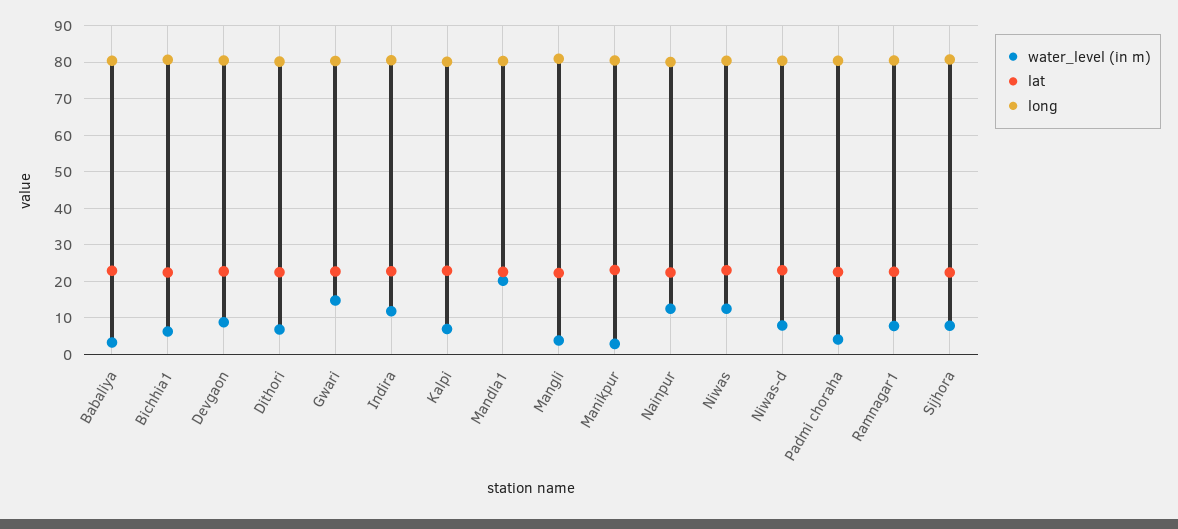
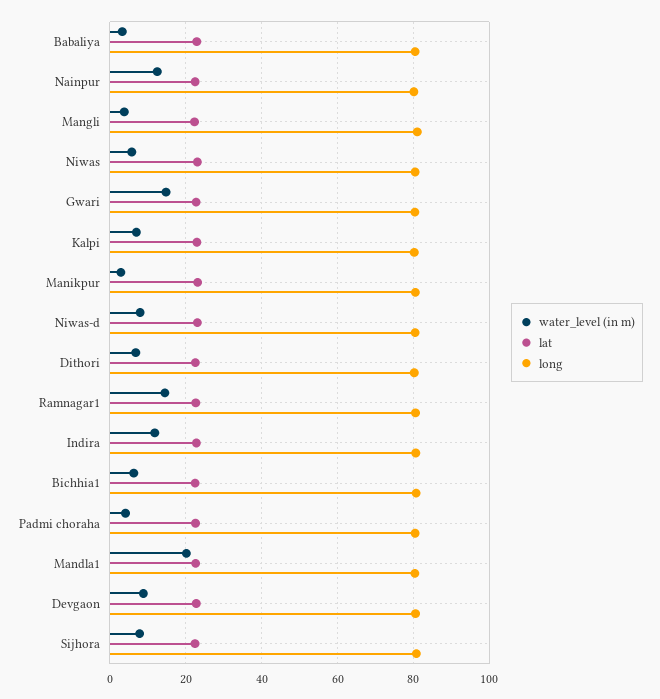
water_level (in m), Niwas: 12 -> 6
water_level (in m), Ramnagar1: 8 -> 14

